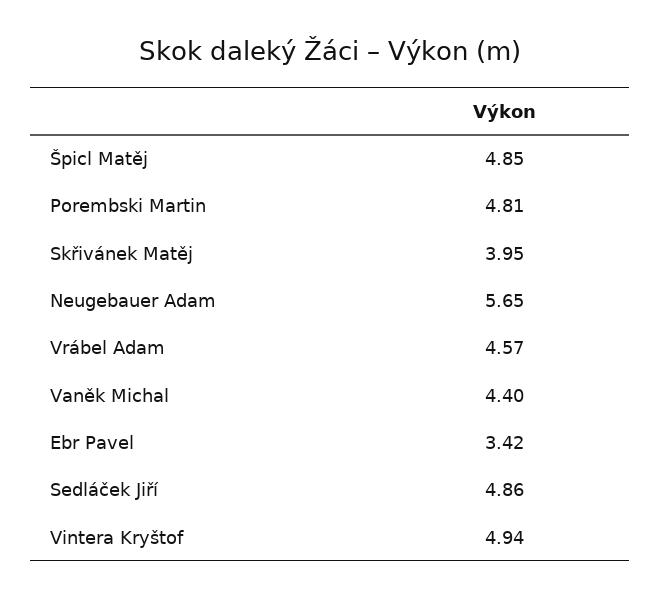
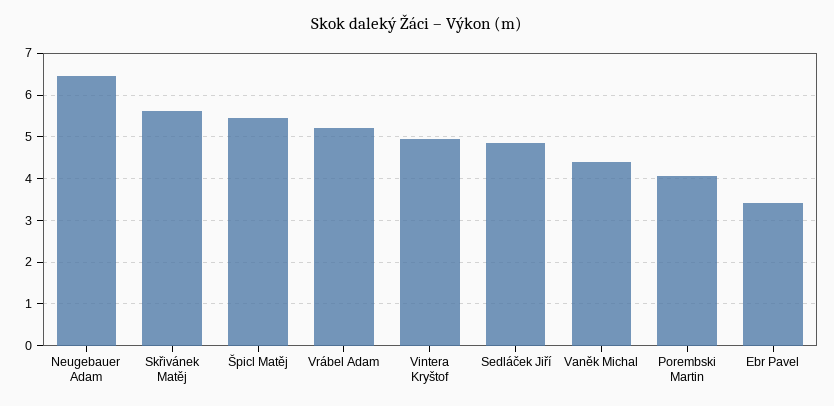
Špicl Matěj: 4.85 -> 5.4
Porembski Martin: 4.81 -> 4
Skřivánek Matěj: 3.95 -> 5.6
Neugebauer Adam: 5.65 -> 6.4
Vrábel Adam: 4.57 -> 5.2

